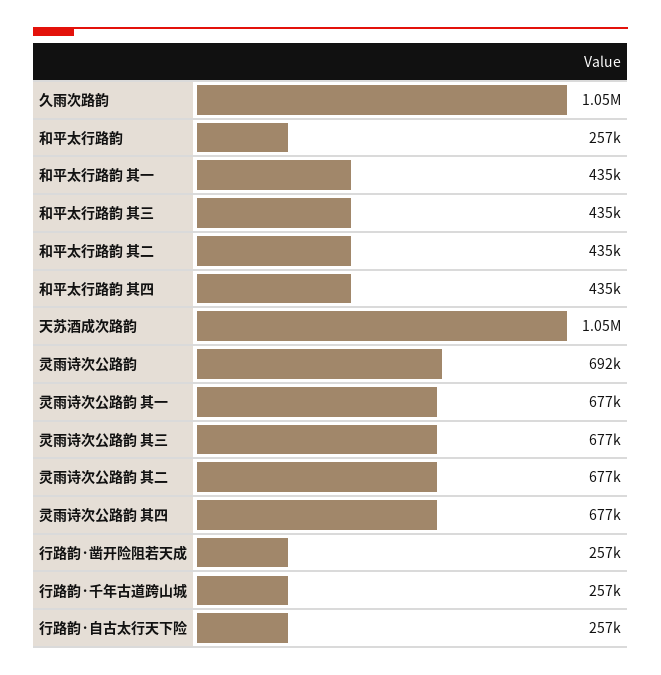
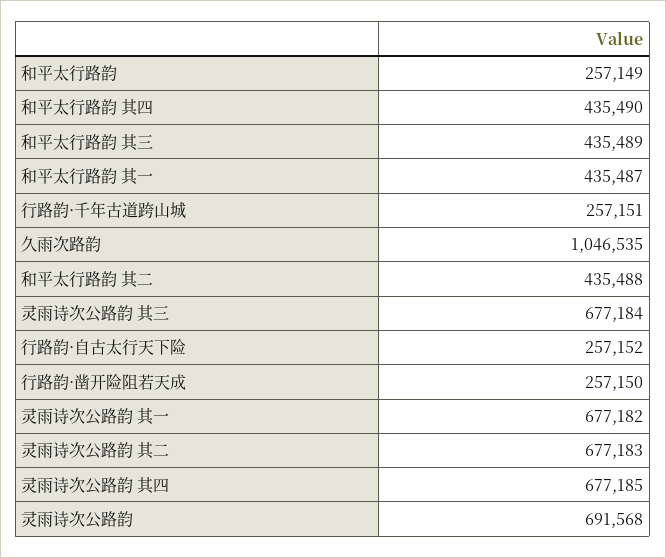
天苏酒成次路韵: 1050000 -> none

